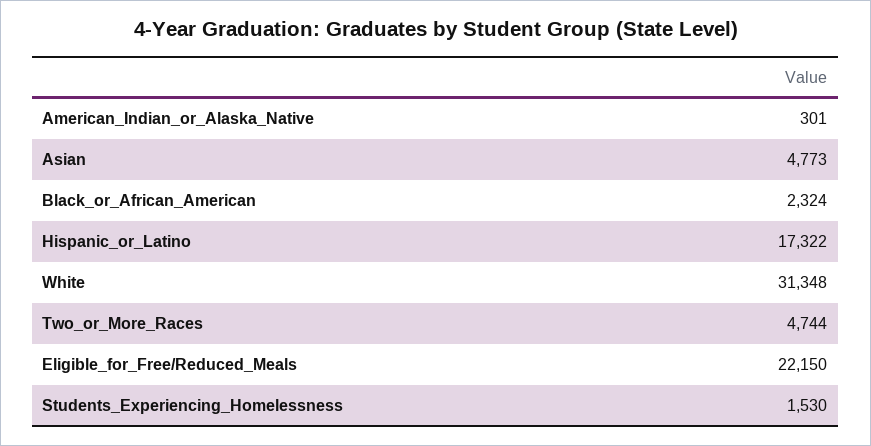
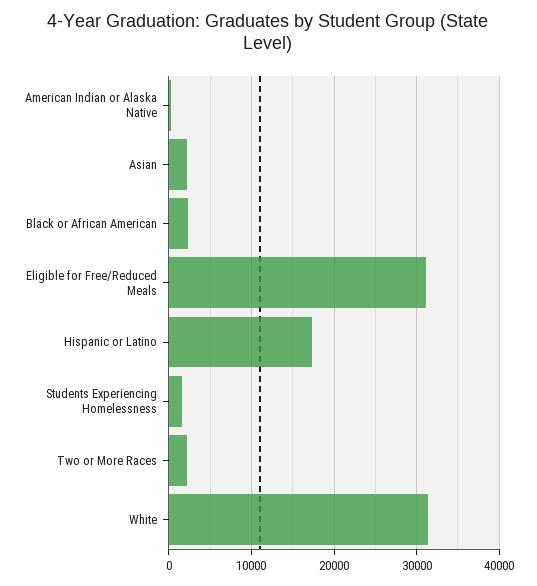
Asian: 4773 -> 2000
Two_or_More_Races: 4744 -> 2000
Eligible_for_Free/Reduced_Meals: 22150 -> 31000

